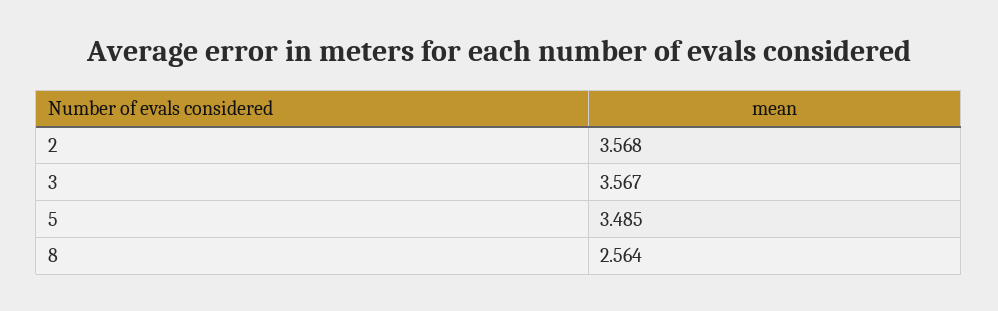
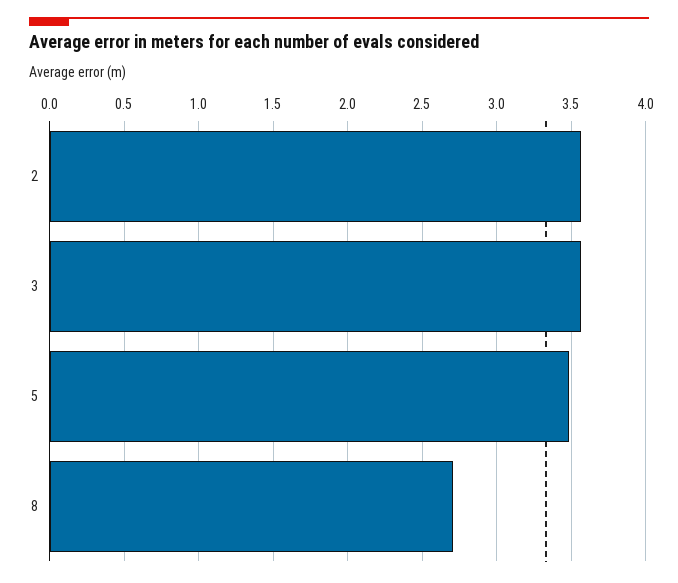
8: 2.564 -> 2.7

